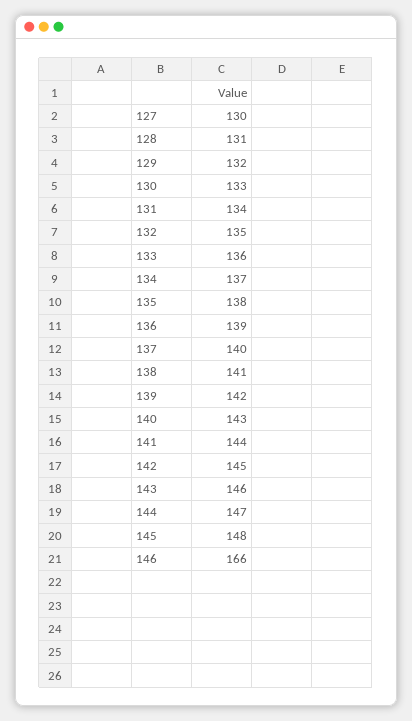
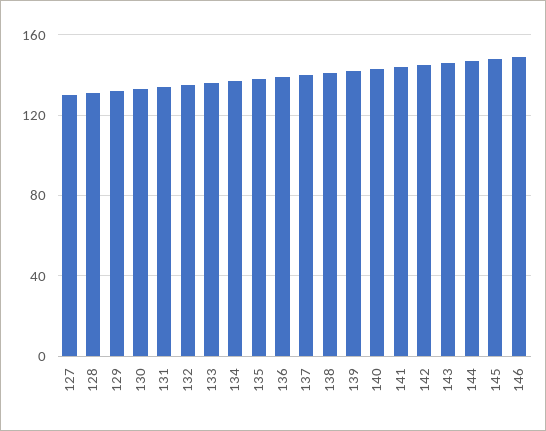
146: 166 -> 150

